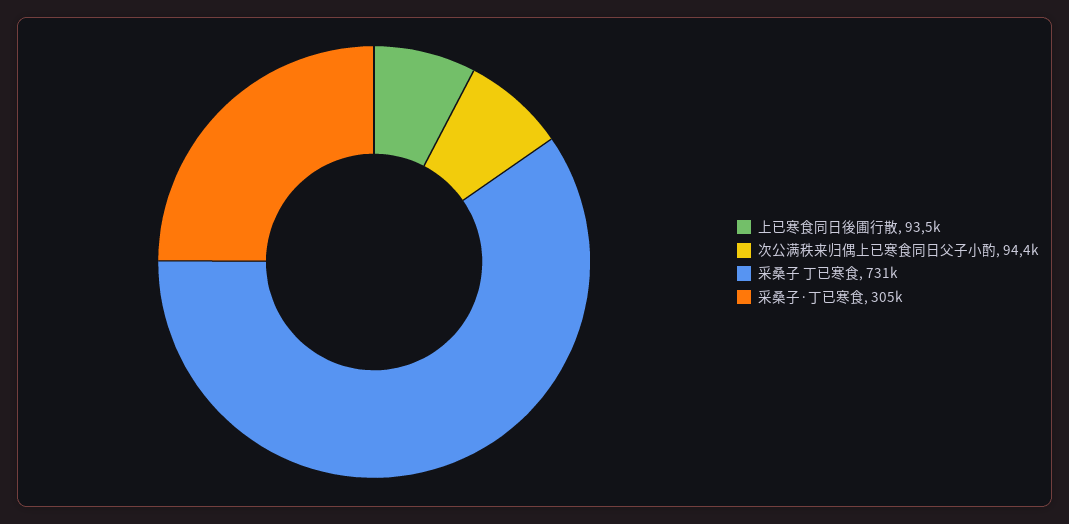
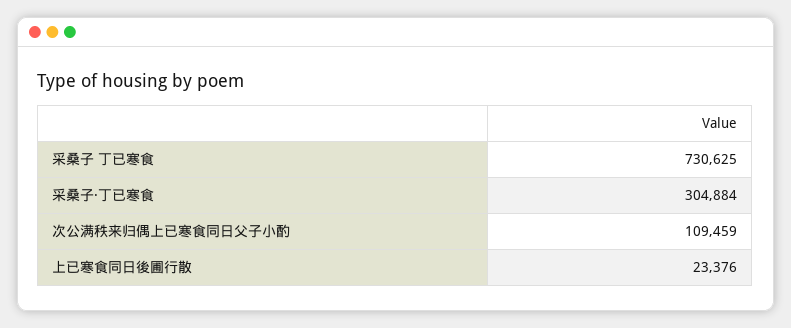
上已寒食同日後圃行散: 93500 -> 23376
次公满秩来归偶上已寒食同日父子小酌: 94400 -> 109459

